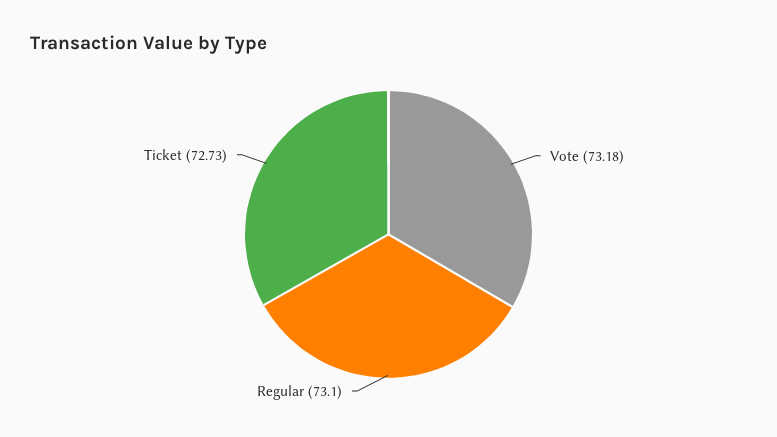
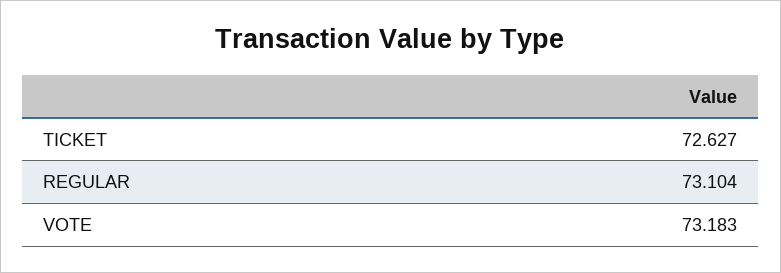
Ticket: 72.73 -> 72.627

